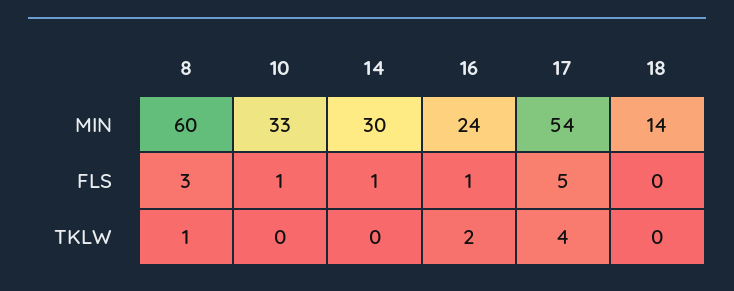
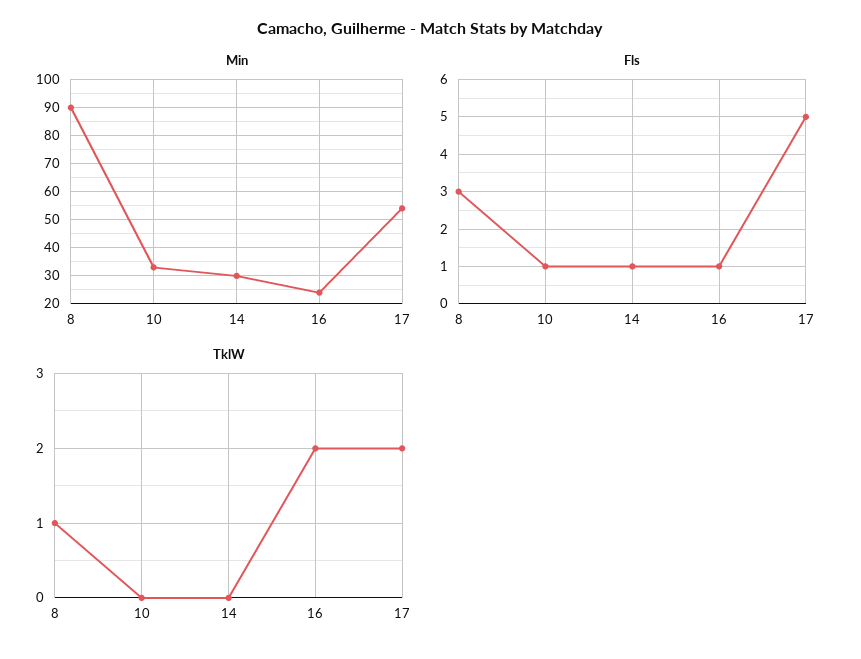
MIN, 8: 60 -> 90
MIN, 18: 14 -> none
FLS, 18: 0 -> none
TKLW, 17: 4 -> 2
TKLW, 18: 0 -> none

